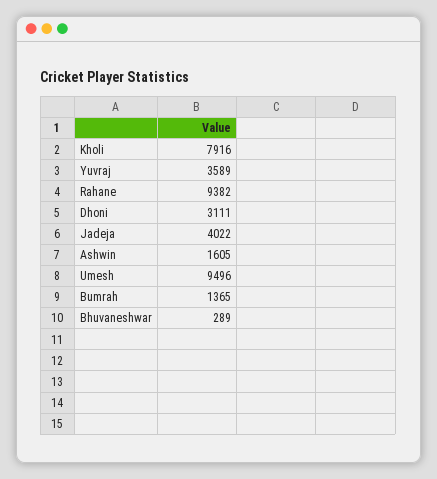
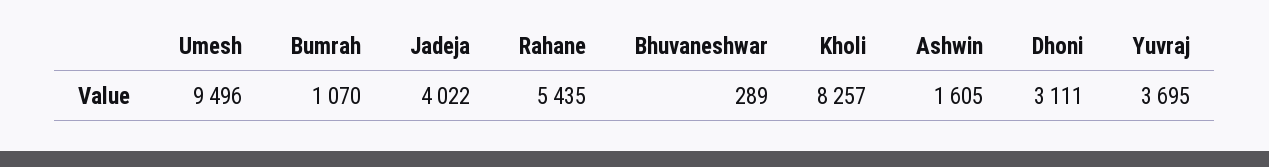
Kholi: 7916 -> 8257
Yuvraj: 3589 -> 3695
Rahane: 9382 -> 5435
Bumrah: 1365 -> 1070

